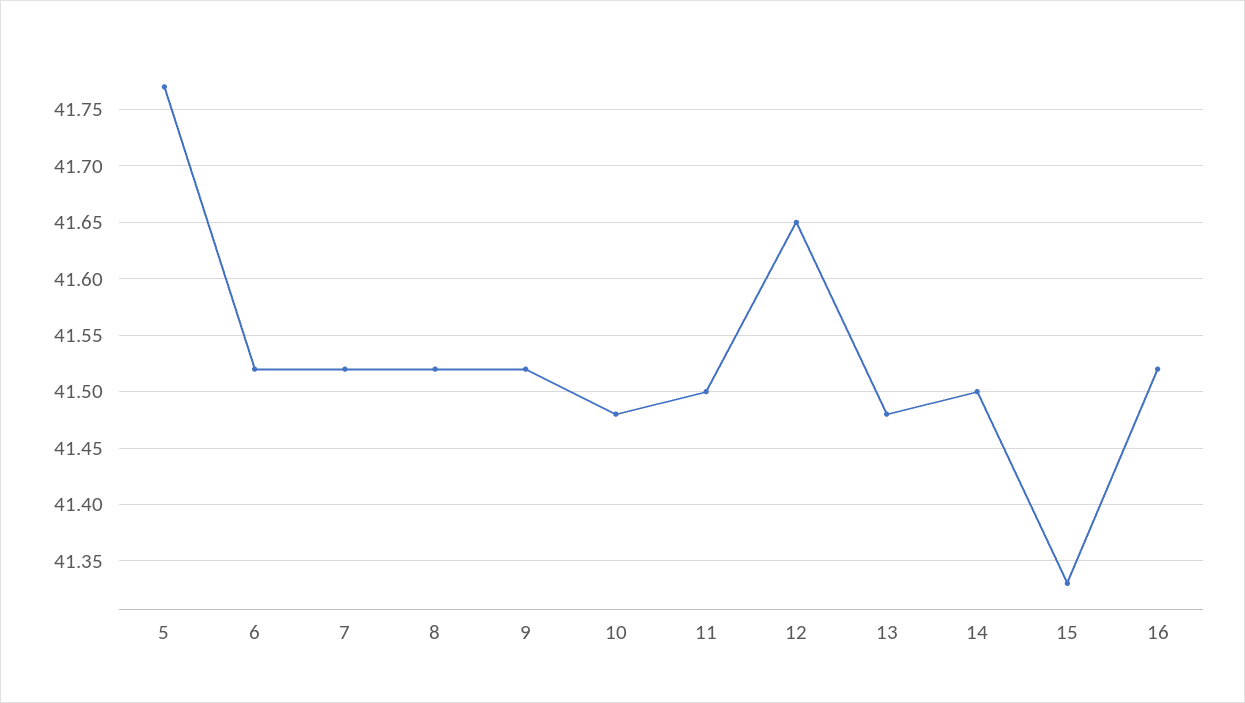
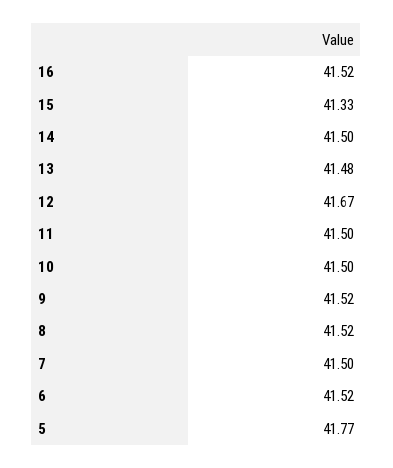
7: 41.52 -> 41.5
10: 41.48 -> 41.5
12: 41.65 -> 41.67

